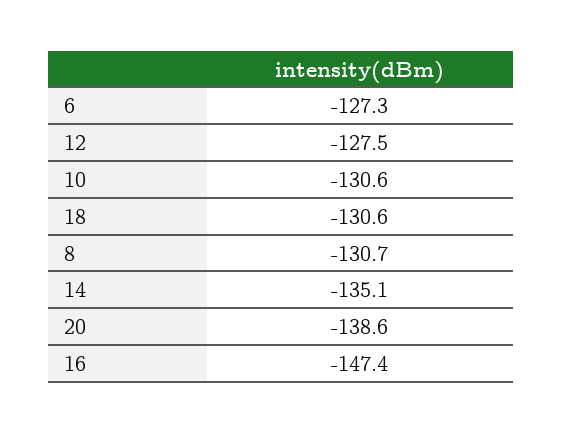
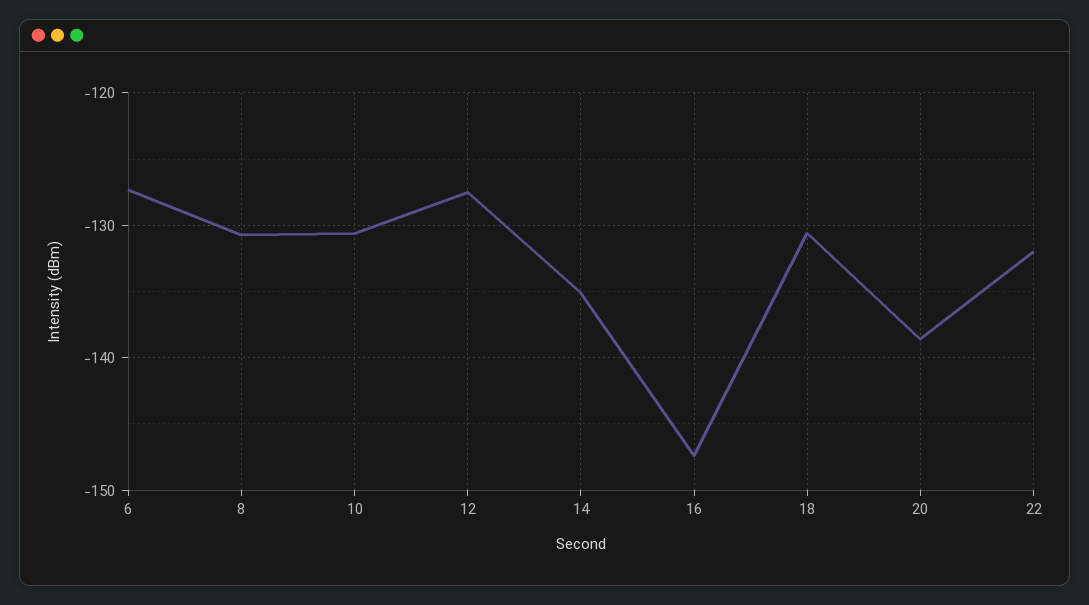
22: none -> -132

